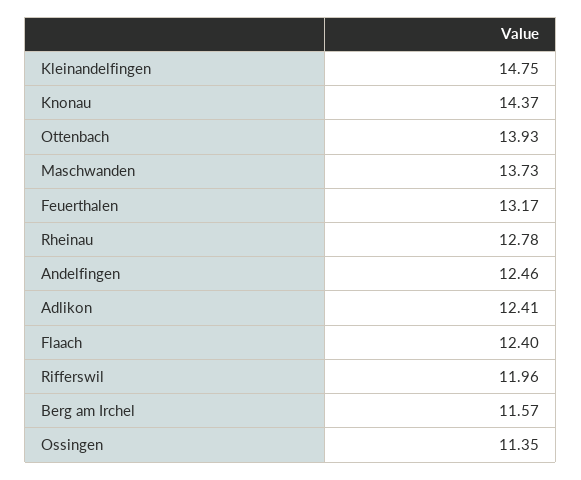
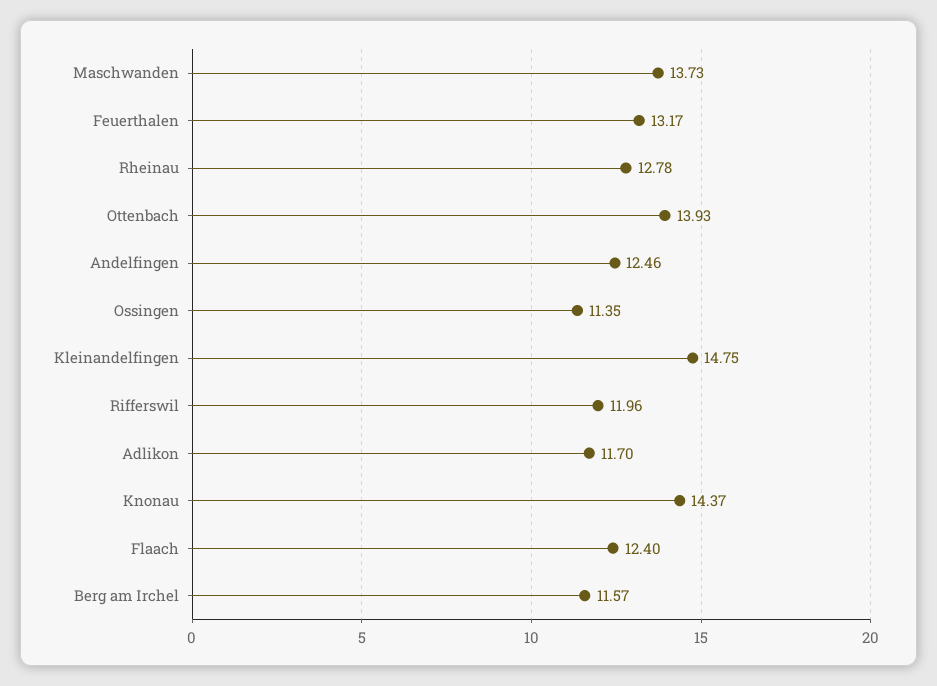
Adlikon: 12.41 -> 11.7

